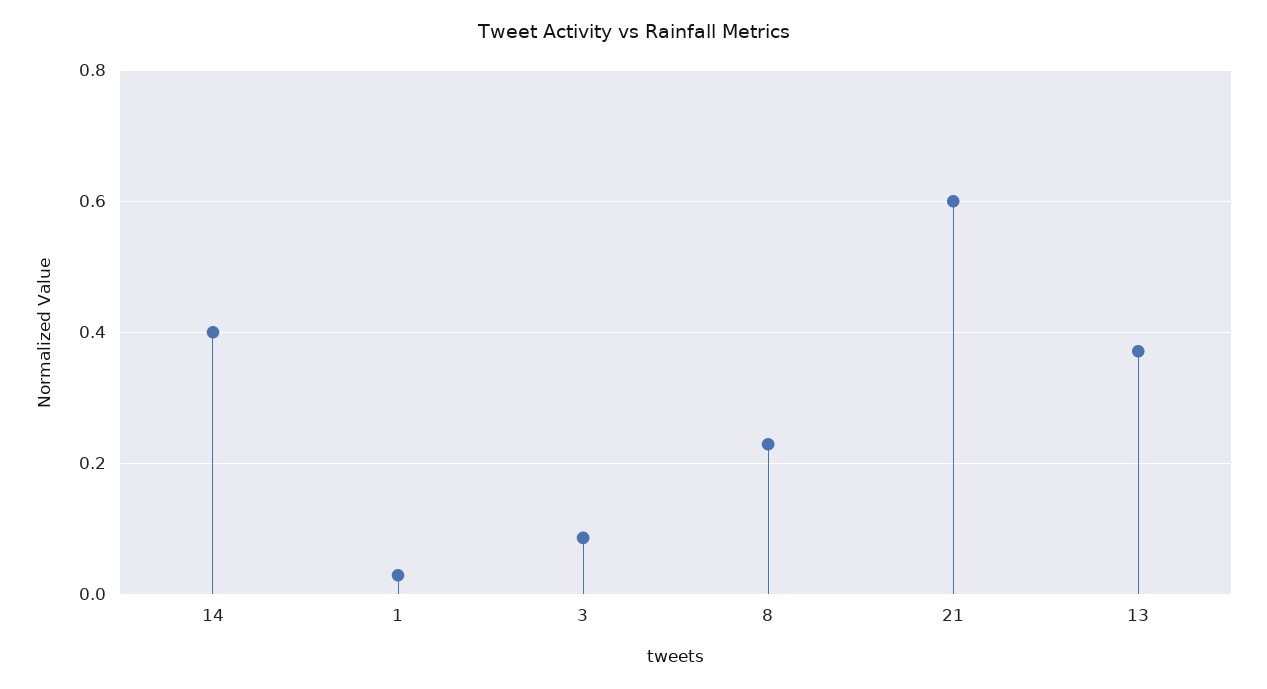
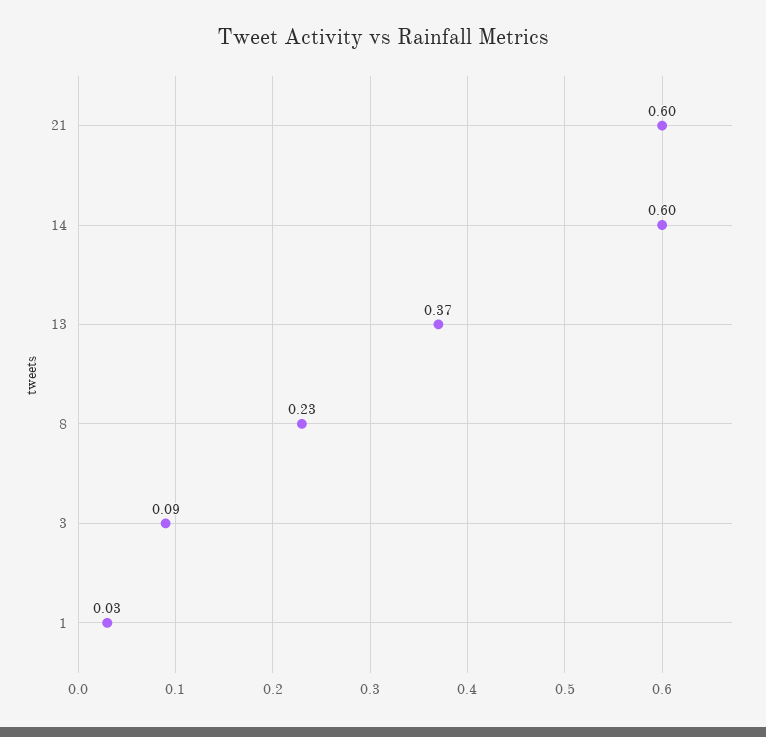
14: 0.4 -> 0.6

